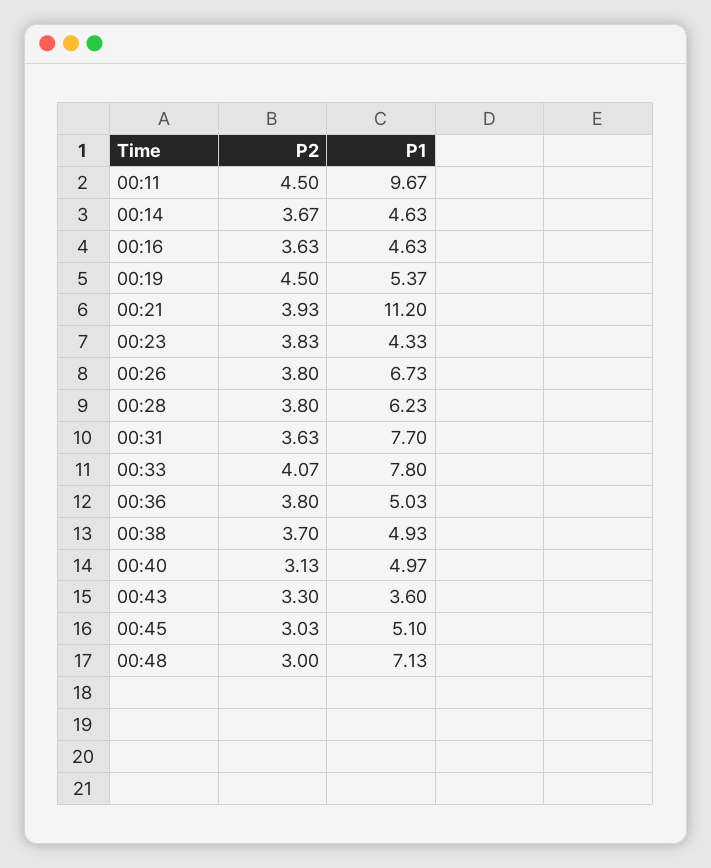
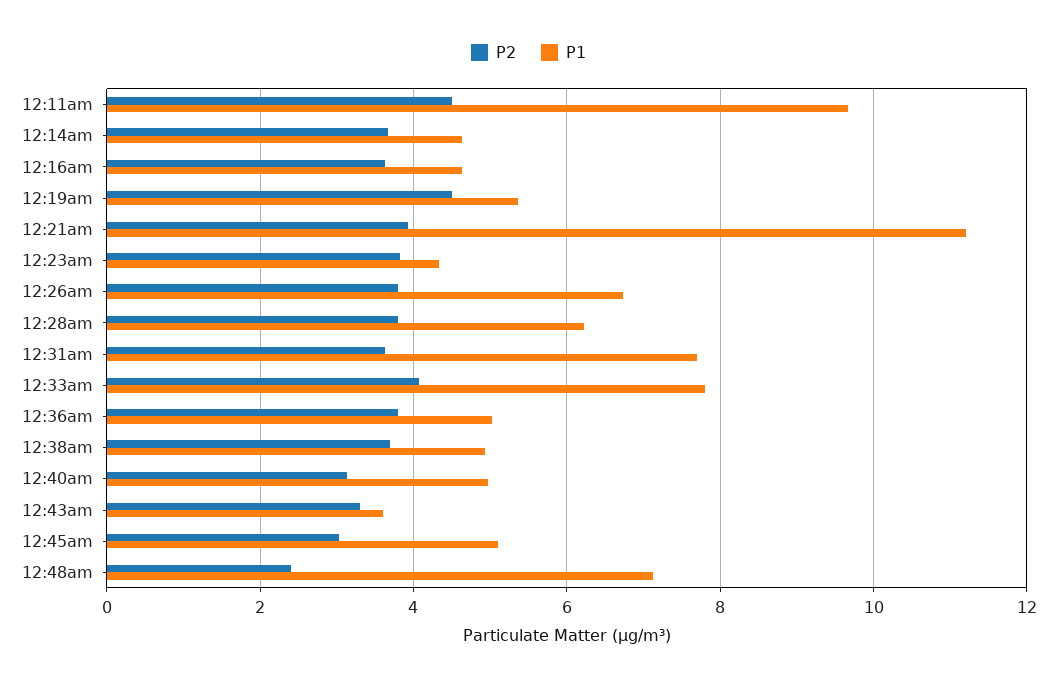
P2, 00:48: 3 -> 2.4

